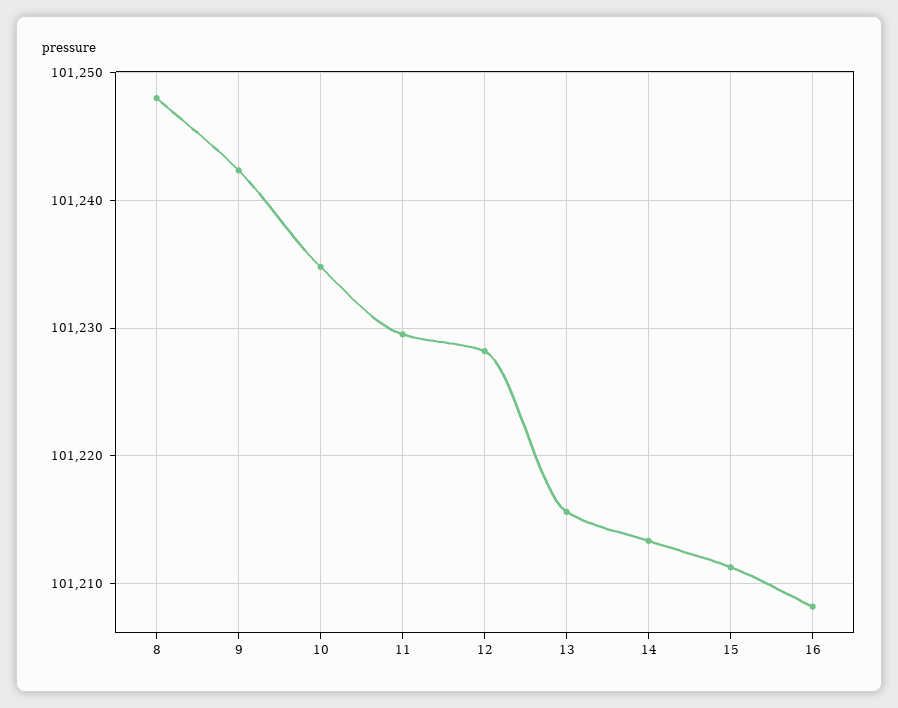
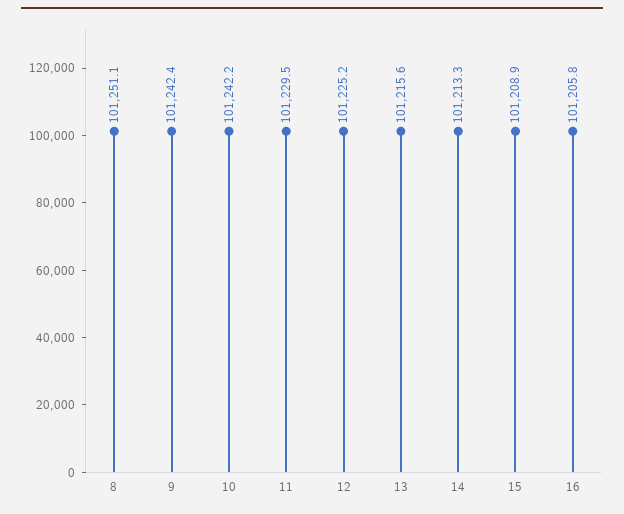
8: 101248 -> 101251.1
10: 101235 -> 101242.2
12: 101228 -> 101225.2
15: 101211 -> 101208.9
16: 101208 -> 101205.8

